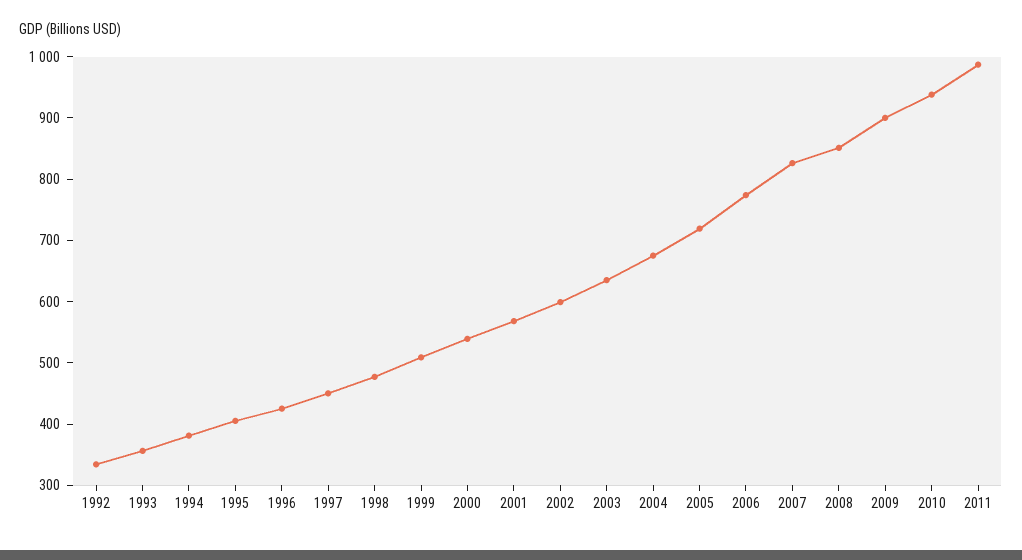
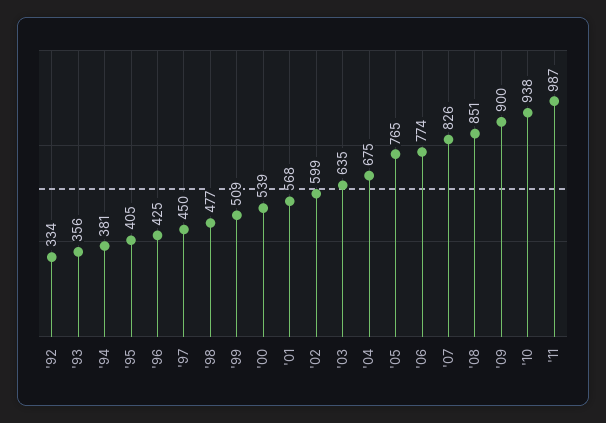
2005: 720 -> 765

